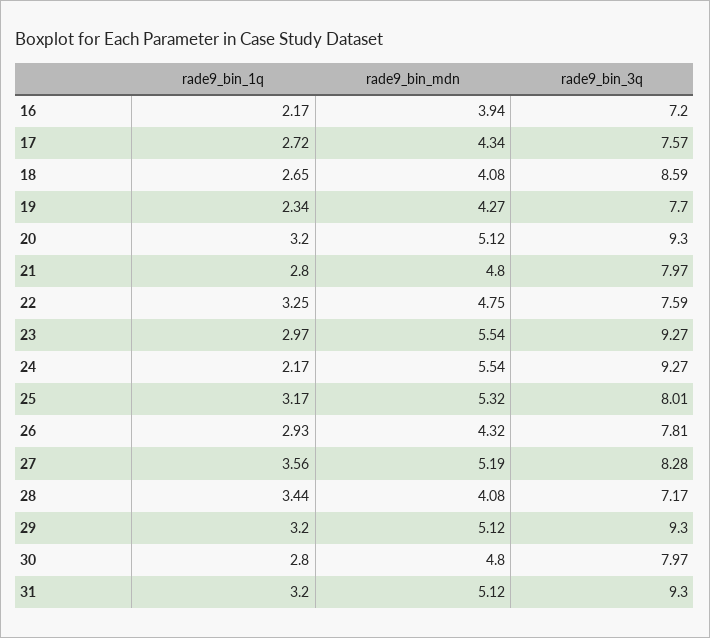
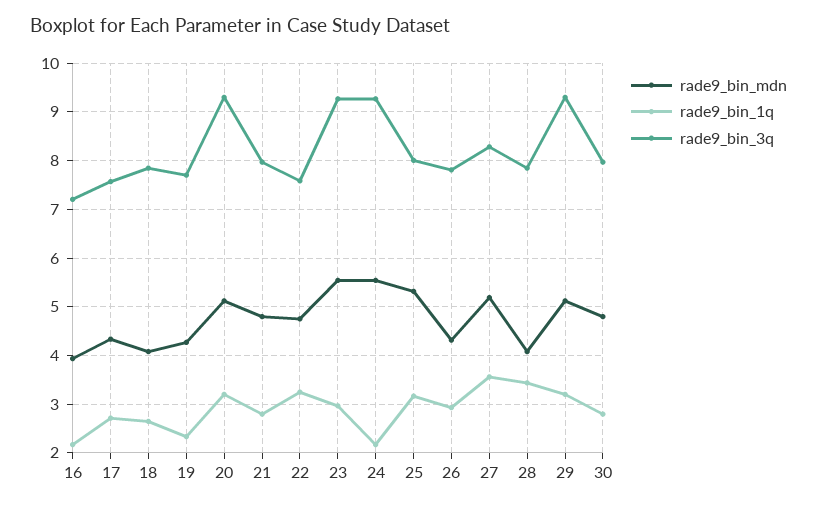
rade9_bin_3q, 18: 8.59 -> 7.8
rade9_bin_3q, 28: 7.17 -> 7.8
rade9_bin_1q, 31: 3.2 -> none
rade9_bin_mdn, 31: 5.12 -> none
rade9_bin_3q, 31: 9.3 -> none

